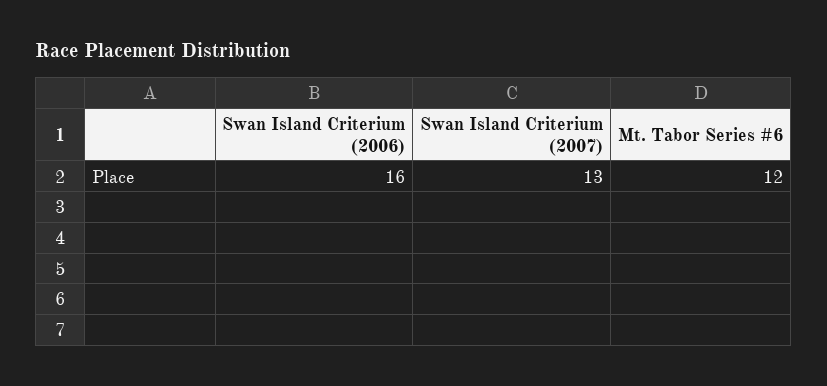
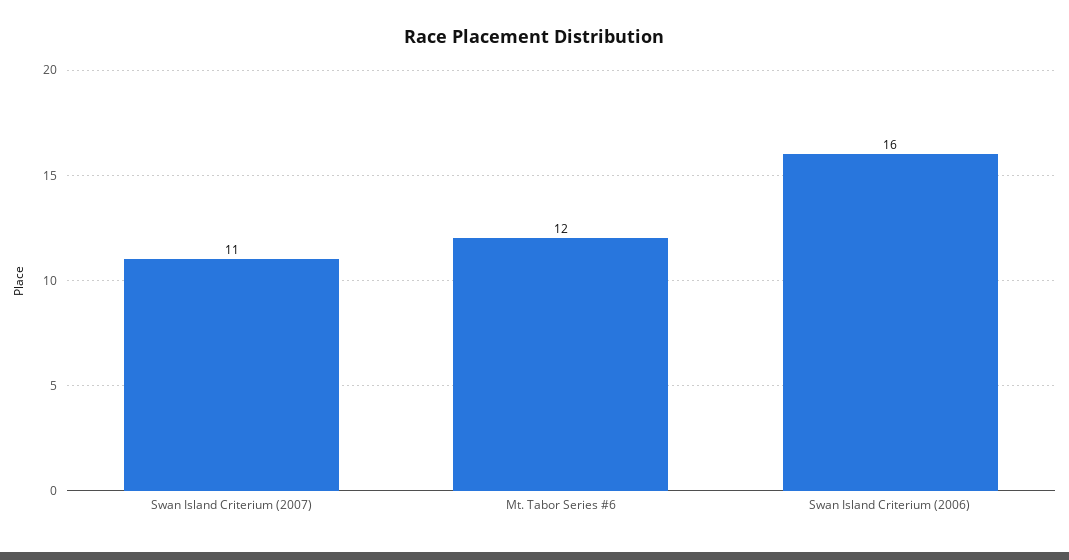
Swan Island Criterium (2007): 13 -> 11

